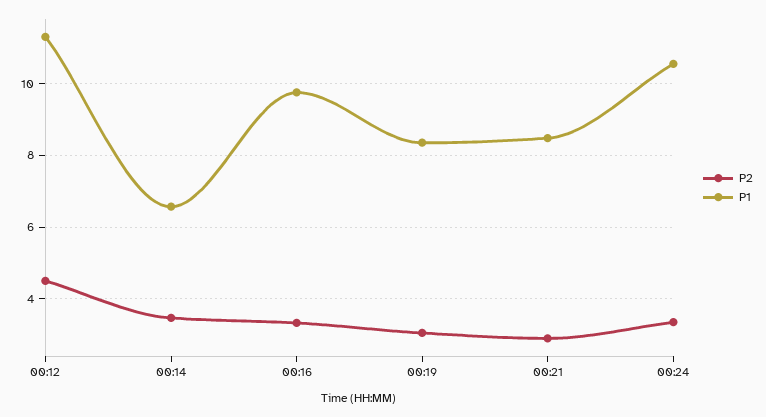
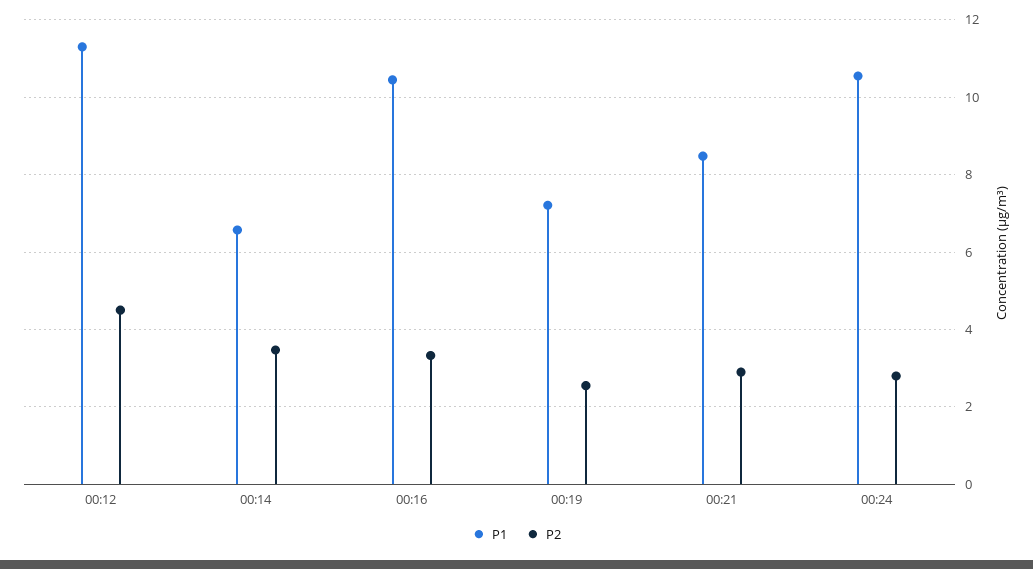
P1, 00:16: 9.8 -> 10.4
P2, 00:19: 3 -> 2.6
P1, 00:19: 8.4 -> 7.2
P2, 00:24: 3.4 -> 2.8

